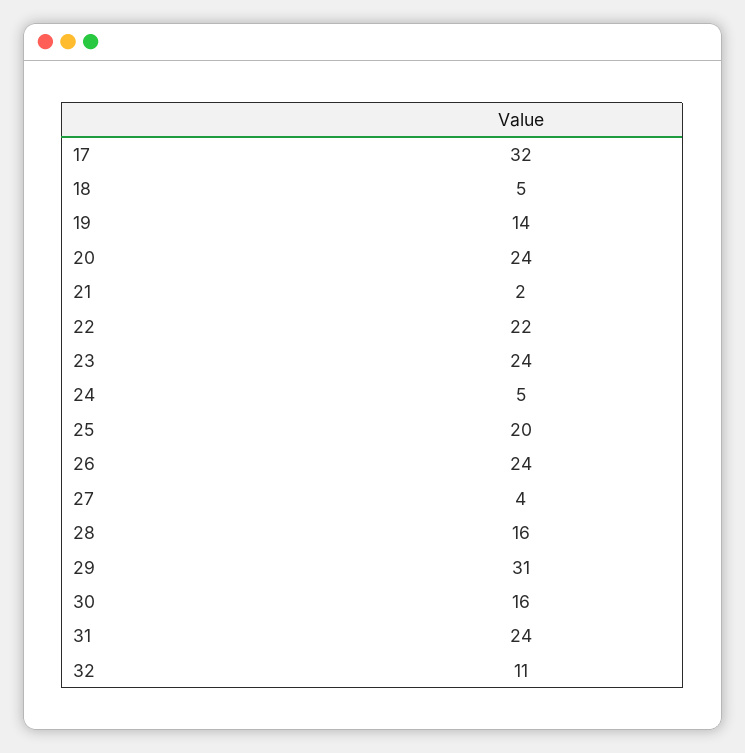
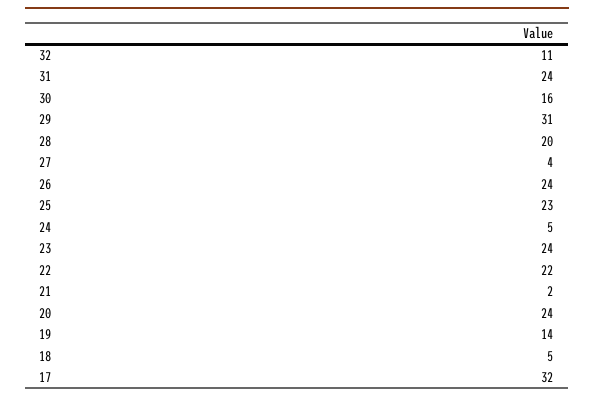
25: 20 -> 23
28: 16 -> 20

